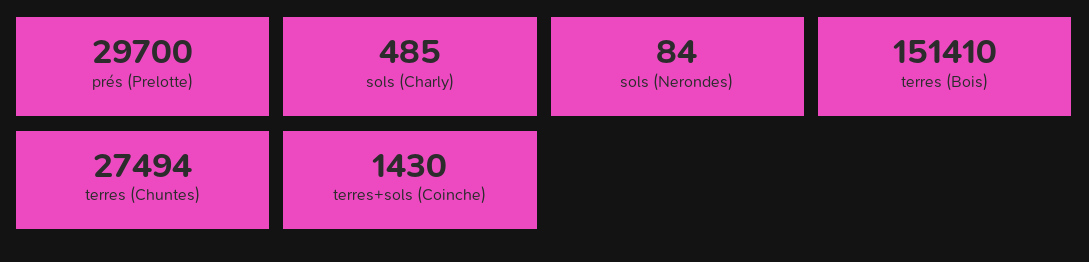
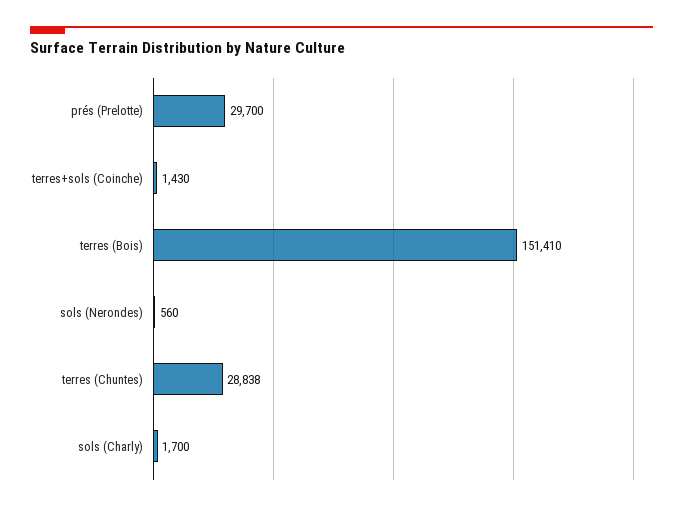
sols (Charly): 485 -> 1700
sols (Nerondes): 84 -> 560
terres (Chuntes): 27494 -> 28838

